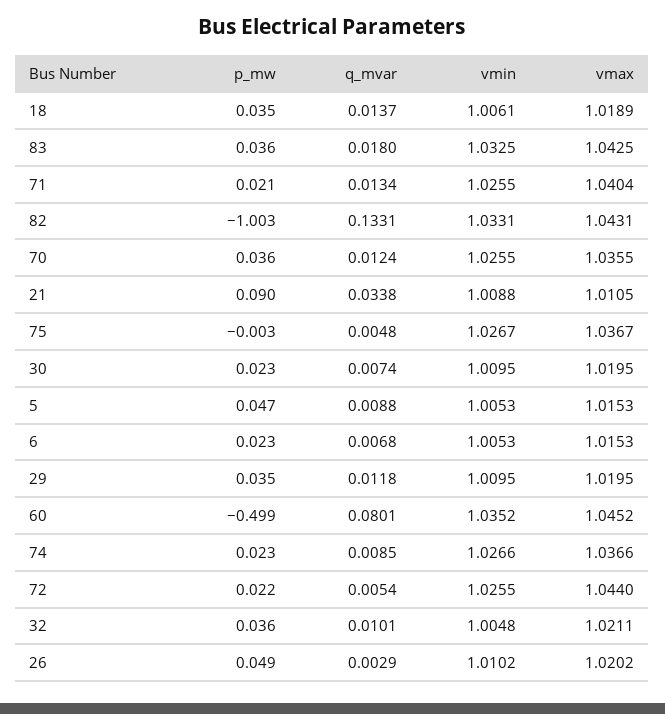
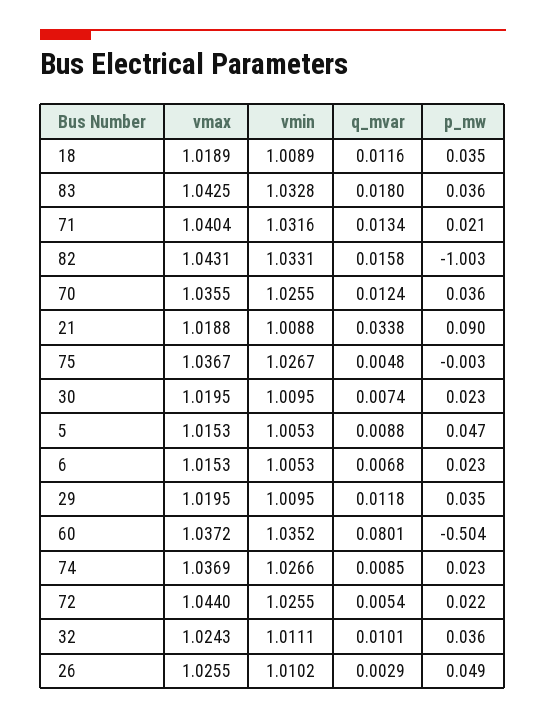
q_mvar, 18: 0.0137 -> 0.0116
vmin, 18: 1.0061 -> 1.0089
vmin, 83: 1.0325 -> 1.0328
vmin, 71: 1.0255 -> 1.0316
q_mvar, 82: 0.1331 -> 0.0158
vmax, 21: 1.0105 -> 1.0188
p_mw, 60: -0.499 -> -0.504
vmax, 60: 1.0452 -> 1.0372
vmax, 74: 1.0366 -> 1.0369
vmin, 32: 1.0048 -> 1.0111
vmax, 32: 1.0211 -> 1.0243
vmax, 26: 1.0202 -> 1.0255

